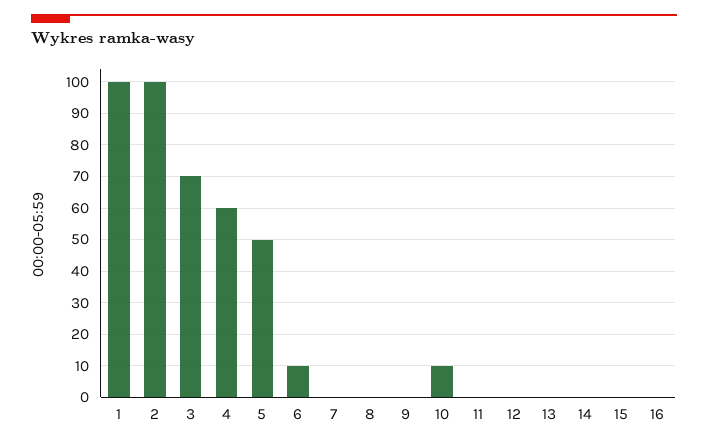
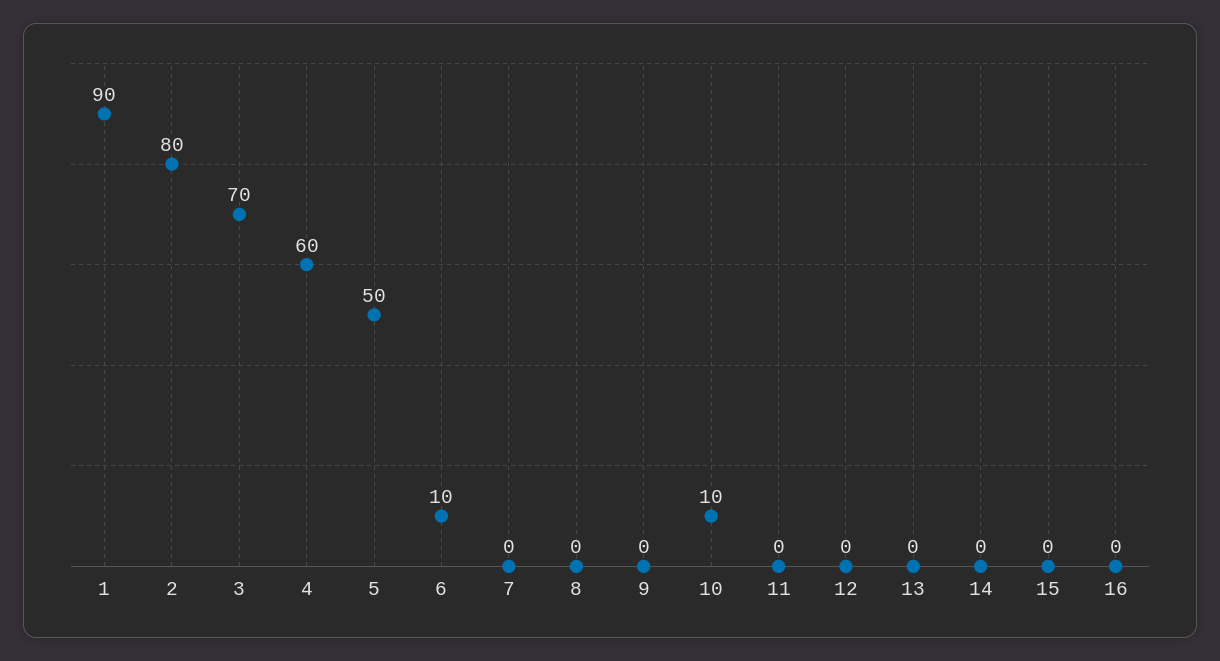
1: 100 -> 90
2: 100 -> 80

